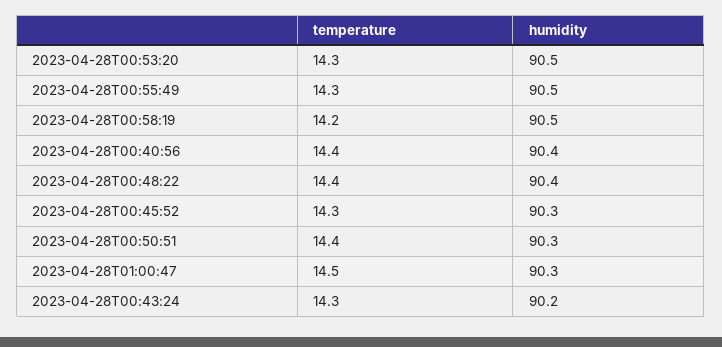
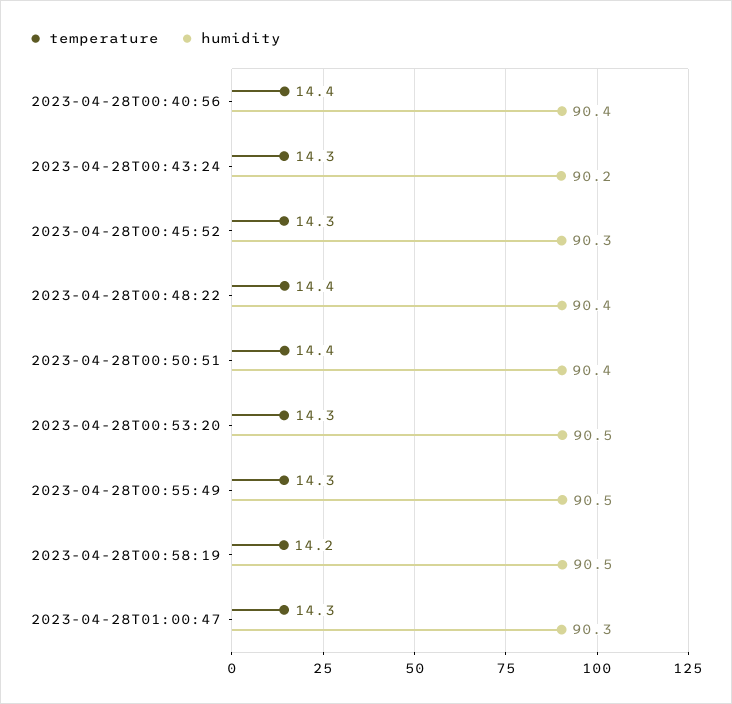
humidity, 2023-04-28T00:50:51: 90.3 -> 90.4
temperature, 2023-04-28T01:00:47: 14.5 -> 14.3

